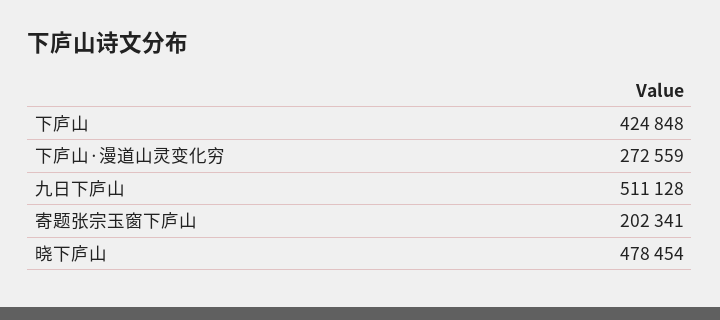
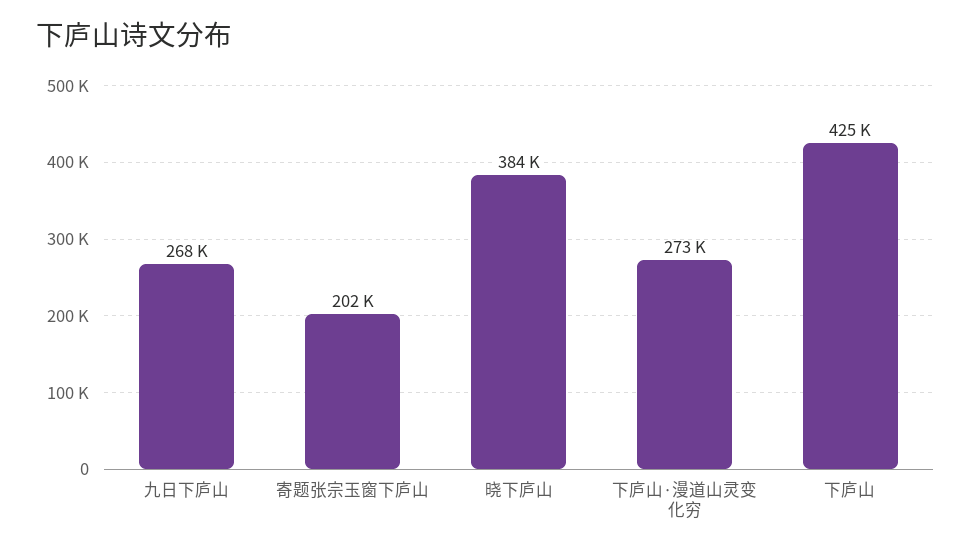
九日下庐山: 511128 -> 268000
晓下庐山: 478454 -> 384000

